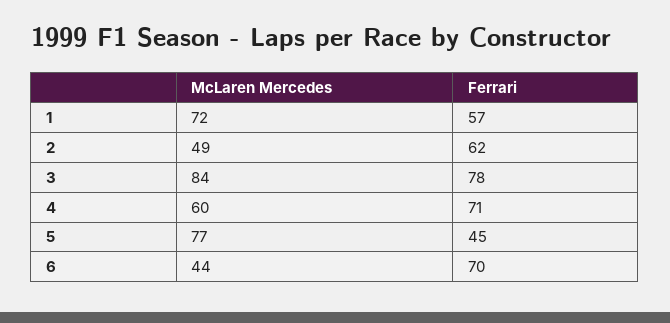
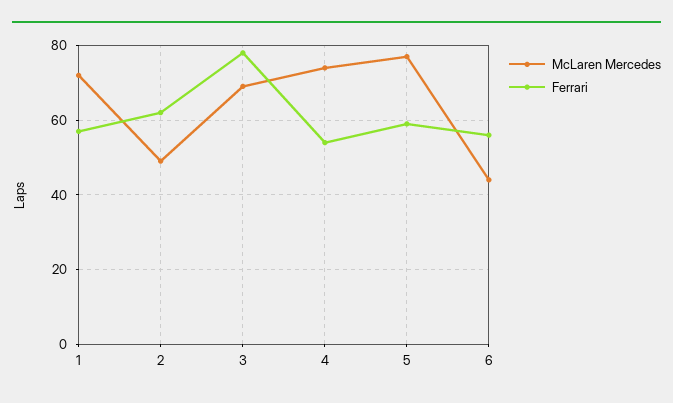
McLaren Mercedes, 3: 84 -> 70
McLaren Mercedes, 4: 60 -> 75
Ferrari, 4: 71 -> 55
Ferrari, 5: 45 -> 60
Ferrari, 6: 70 -> 55

